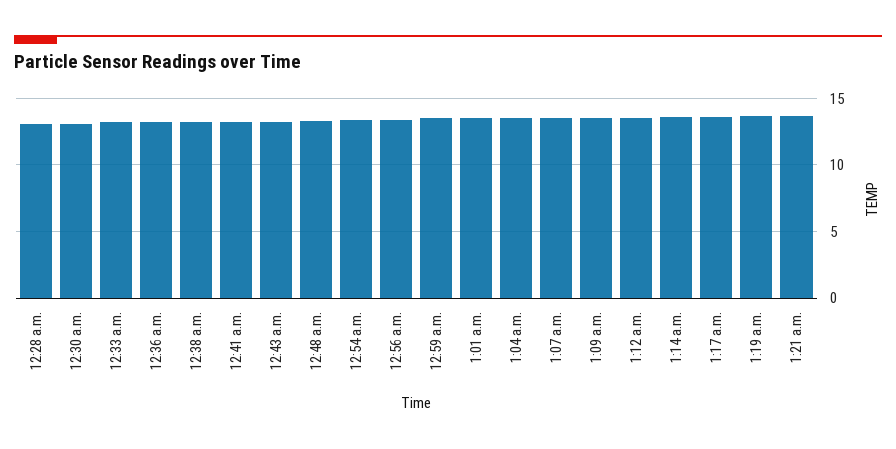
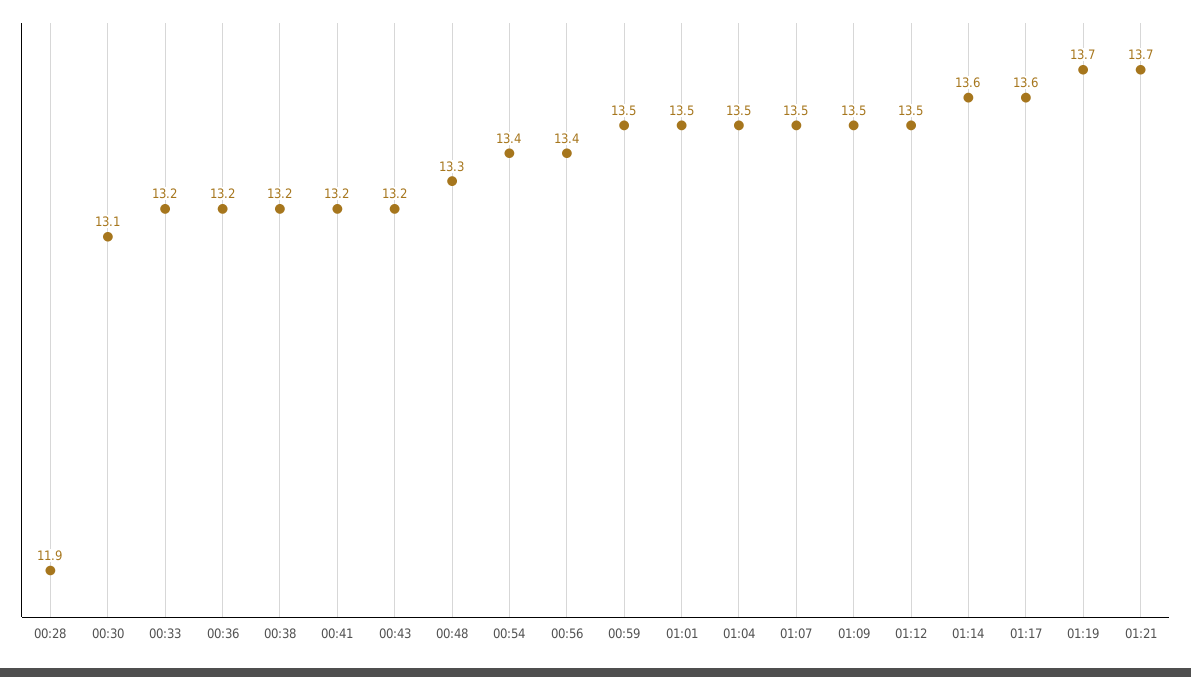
12:28 a.m.: 13 -> 11.9

